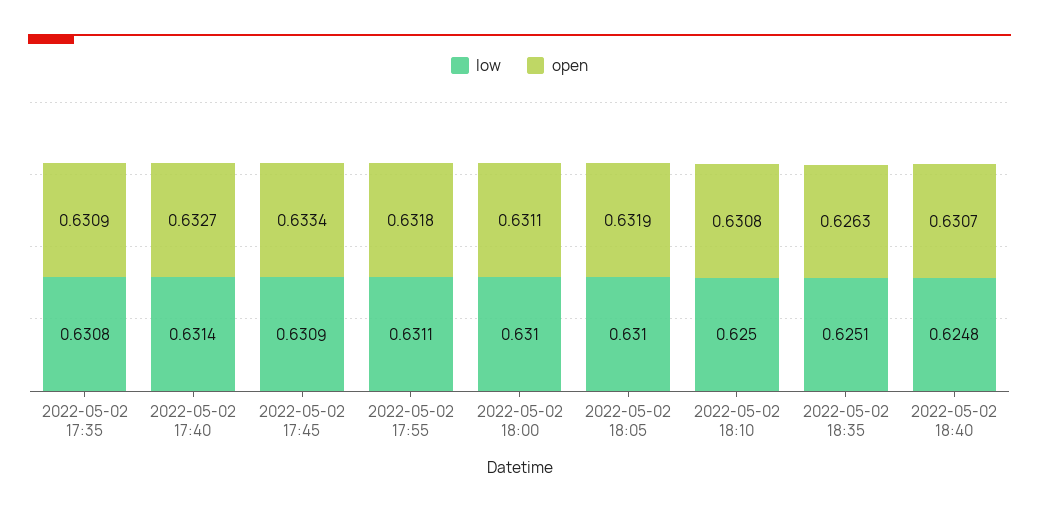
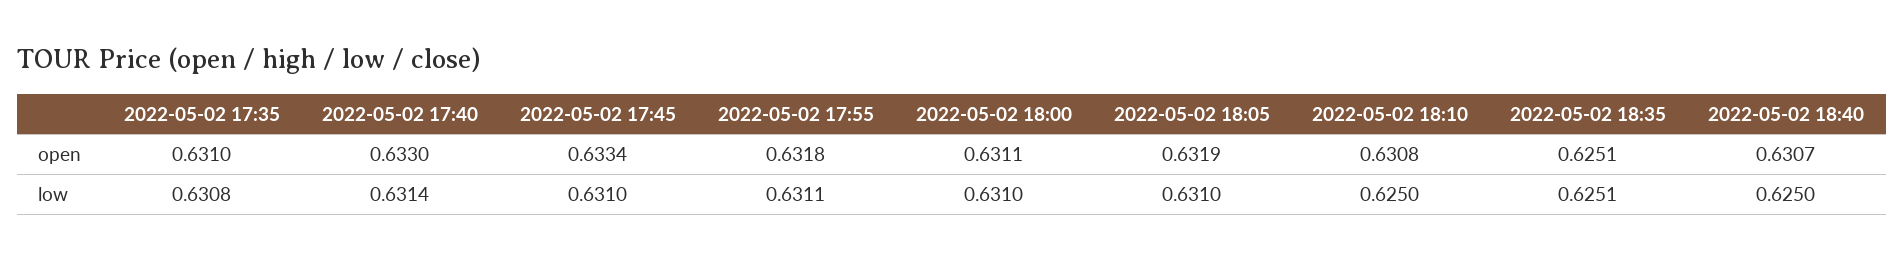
open, 2022-05-02 17:35: 0.6309 -> 0.631
open, 2022-05-02 17:40: 0.6327 -> 0.633
low, 2022-05-02 17:45: 0.6309 -> 0.631
open, 2022-05-02 18:35: 0.6263 -> 0.6251
low, 2022-05-02 18:40: 0.6248 -> 0.625

